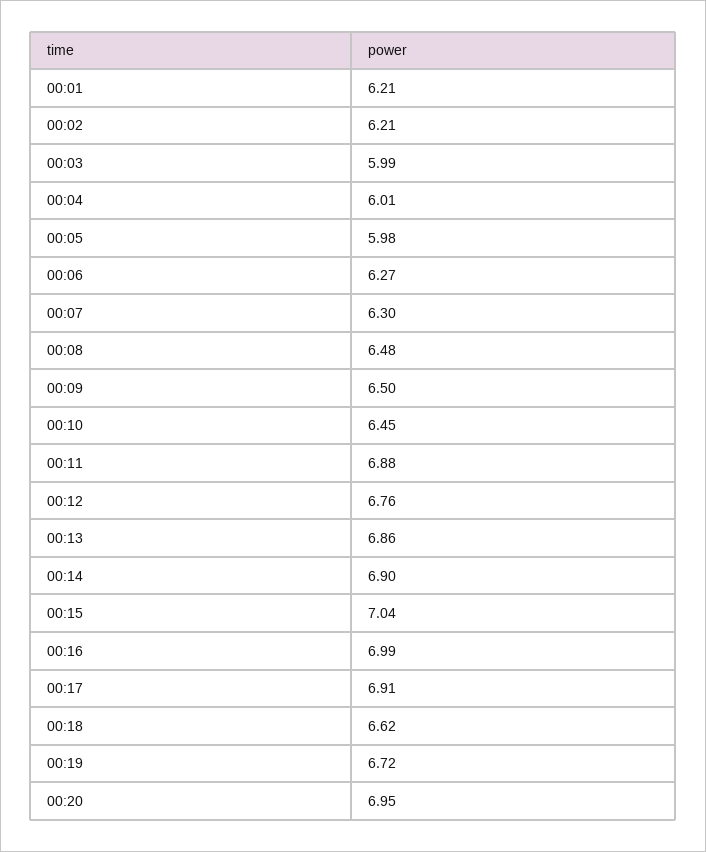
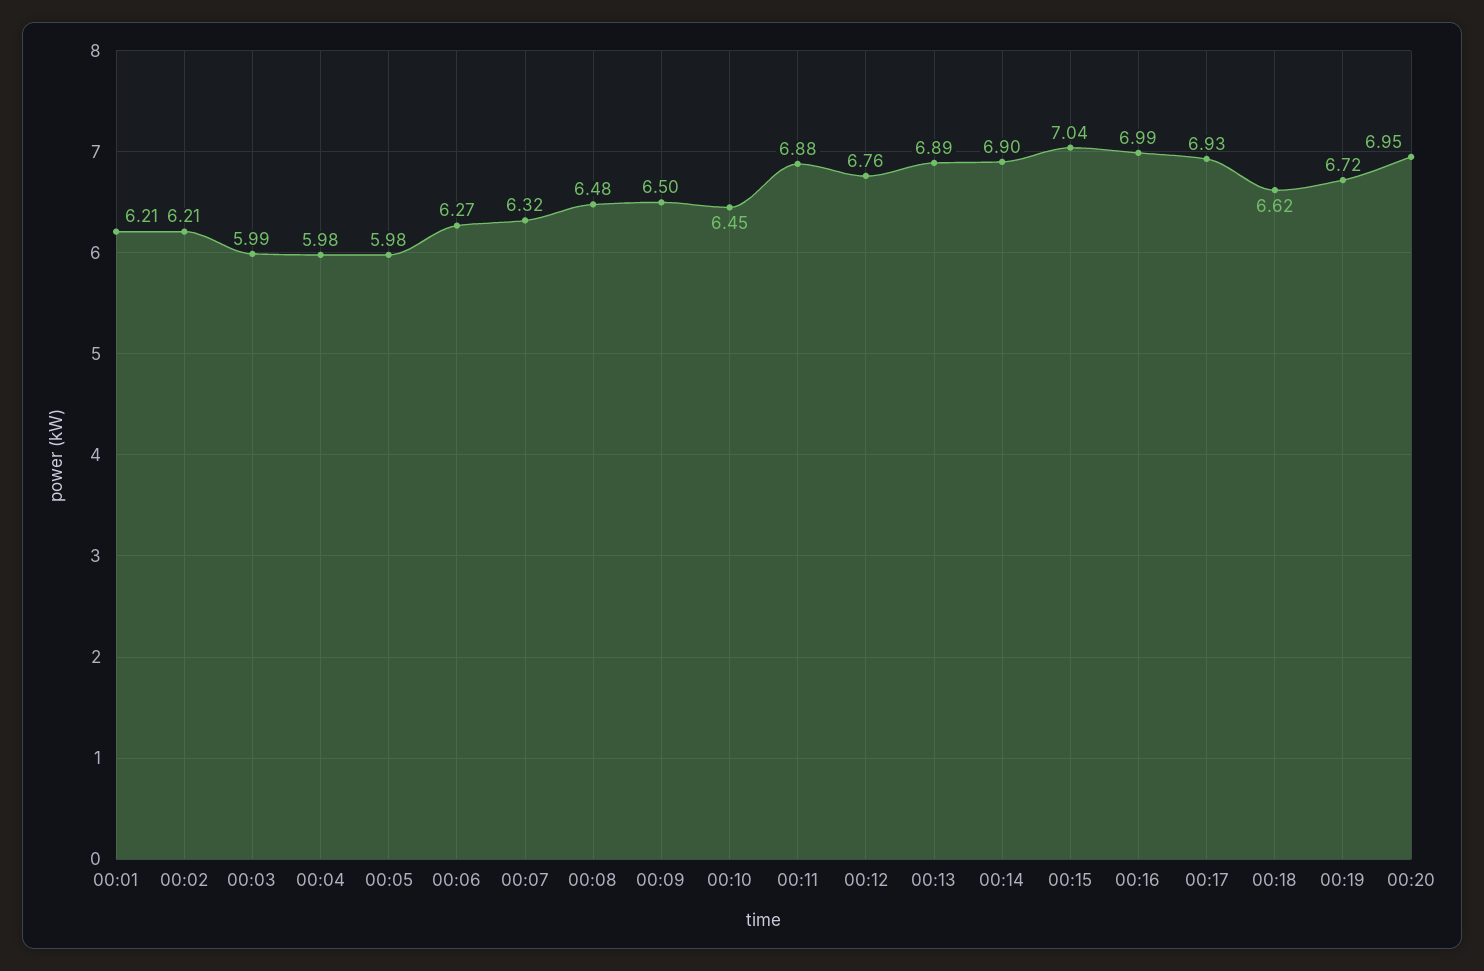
00:04: 6.01 -> 5.98
00:07: 6.3 -> 6.32
00:13: 6.86 -> 6.89
00:17: 6.91 -> 6.93

